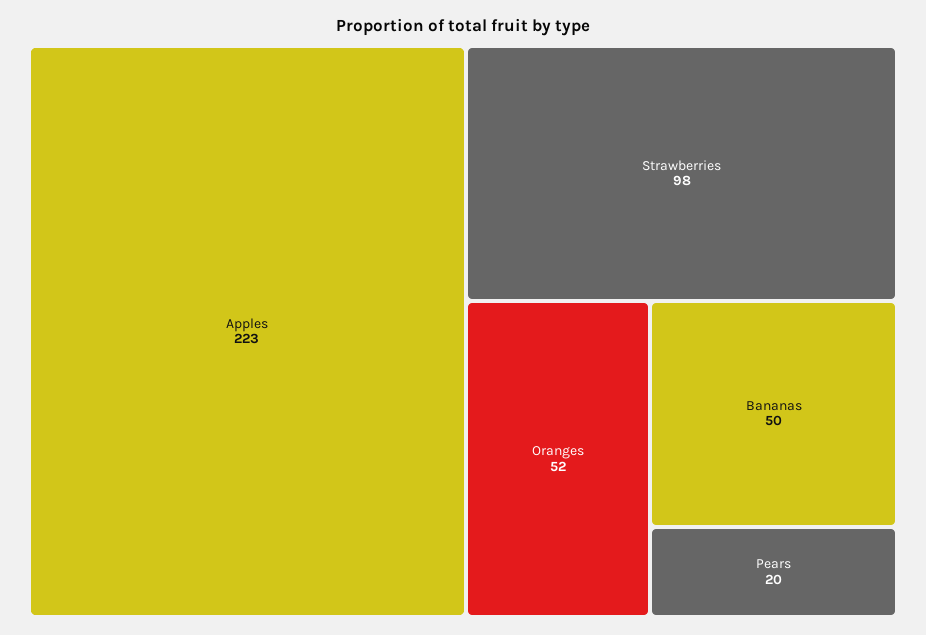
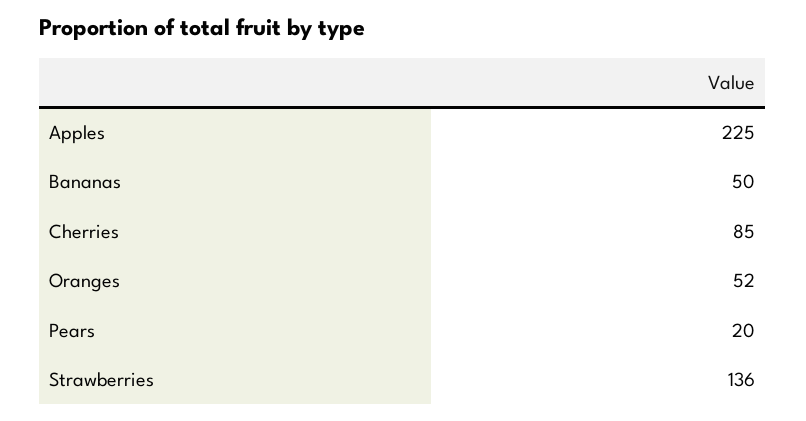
Apples: 223 -> 225
Strawberries: 98 -> 136
Cherries: none -> 85

